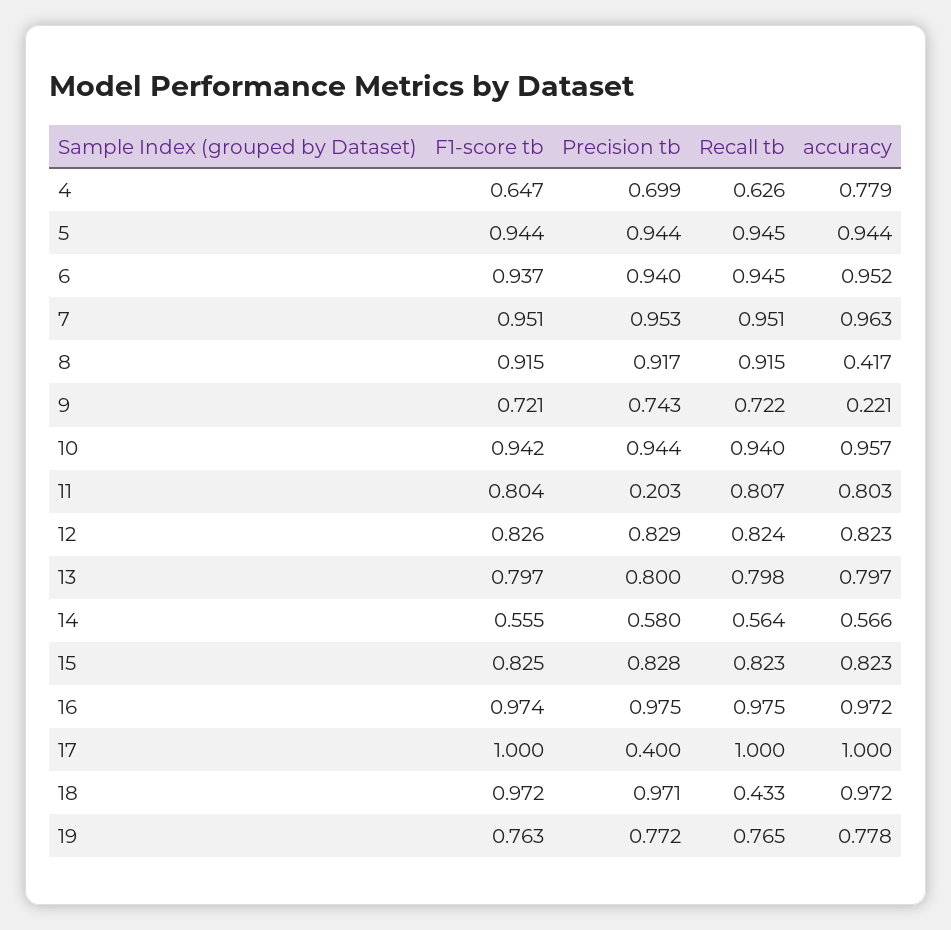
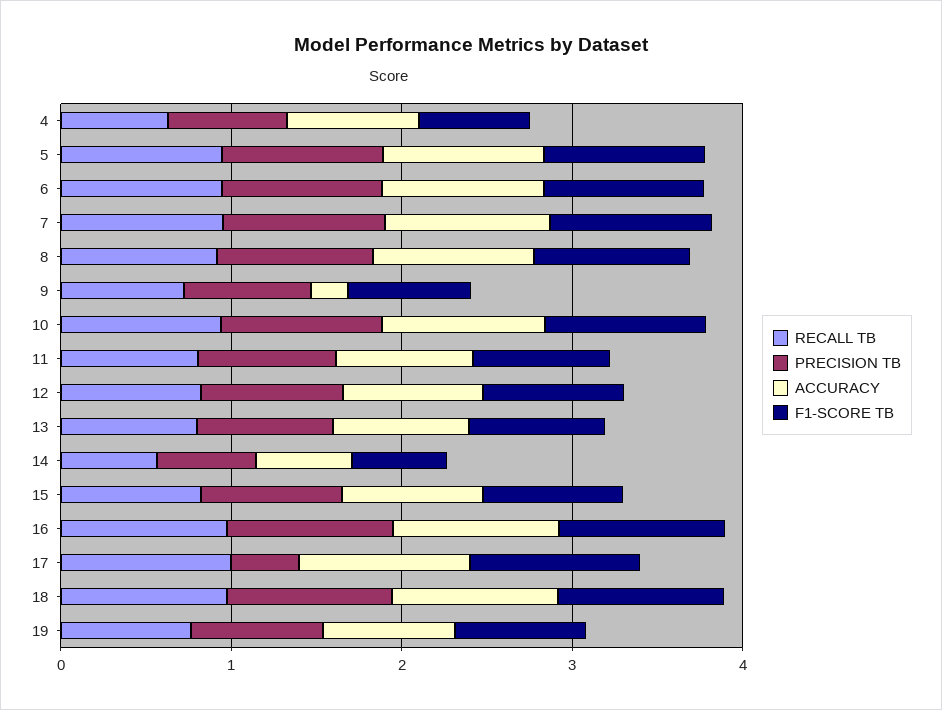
accuracy, 8: 0.417 -> 1
Precision tb, 11: 0.203 -> 0.8
Recall tb, 18: 0.433 -> 1

